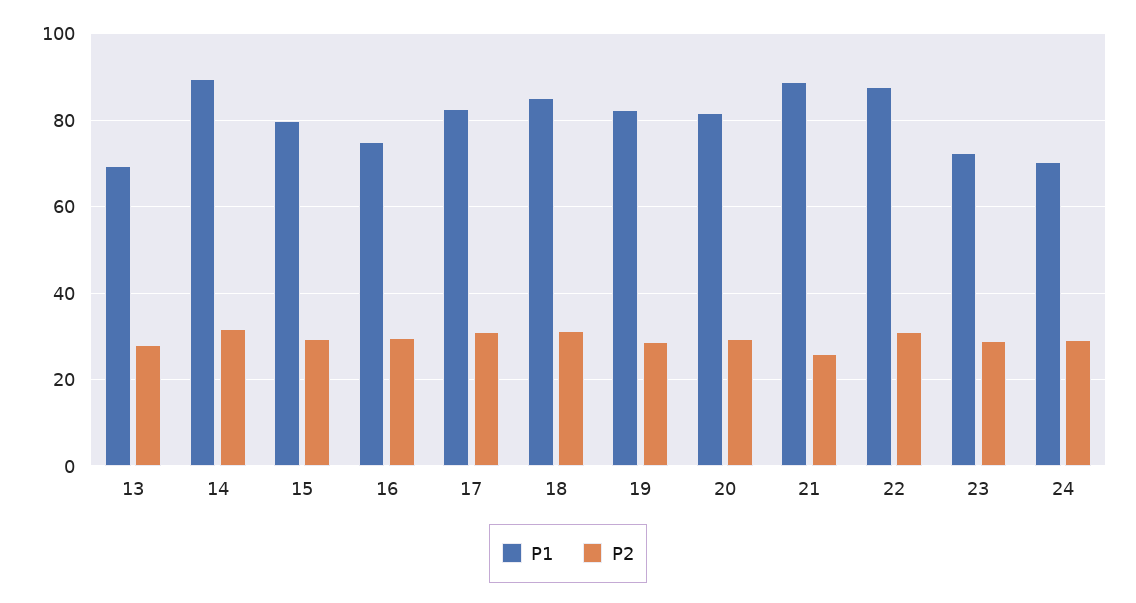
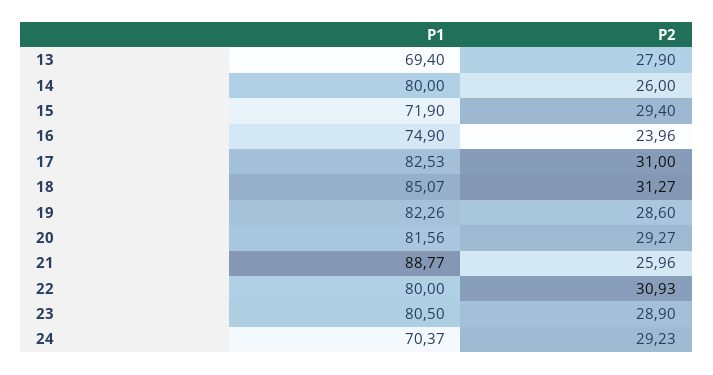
P1, 14: 90 -> 80
P2, 14: 32 -> 26
P1, 15: 80 -> 71.9
P2, 16: 30 -> 23.96
P1, 22: 88 -> 80
P1, 23: 72 -> 80.5

